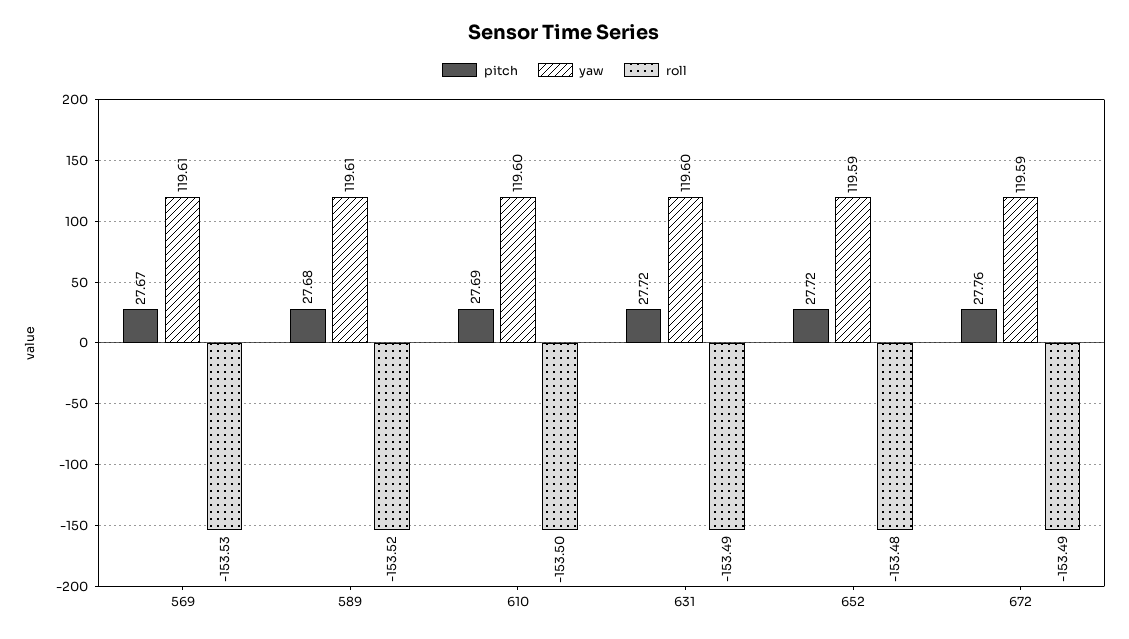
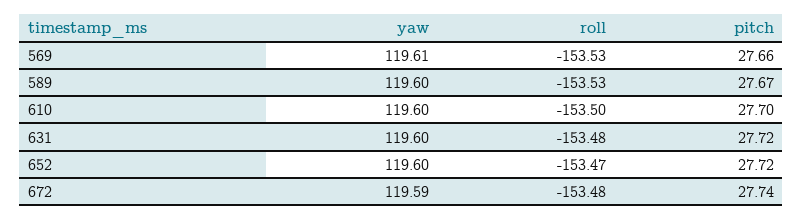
pitch, 569: 27.67 -> 27.66
pitch, 589: 27.68 -> 27.67
yaw, 589: 119.61 -> 119.6
roll, 589: -153.52 -> -153.53
pitch, 610: 27.69 -> 27.7
roll, 631: -153.49 -> -153.48
yaw, 652: 119.59 -> 119.6
roll, 652: -153.48 -> -153.47
pitch, 672: 27.76 -> 27.74
roll, 672: -153.49 -> -153.48

